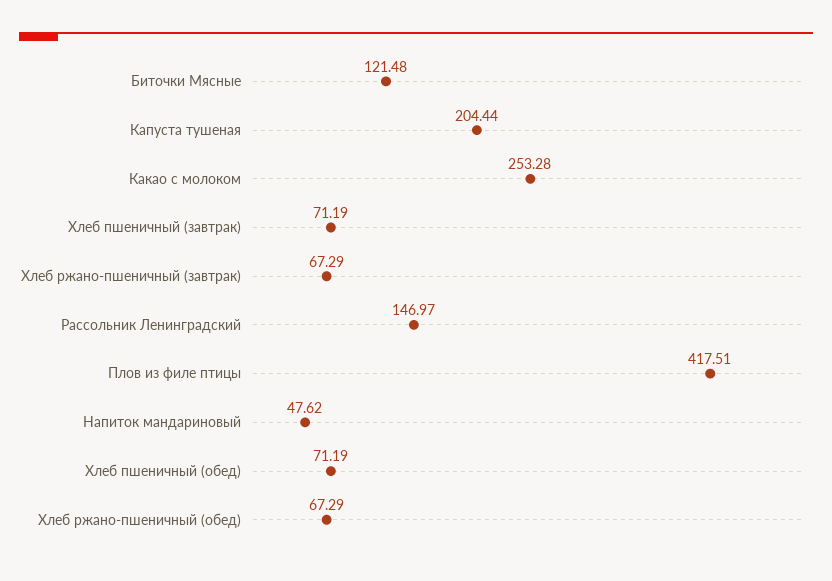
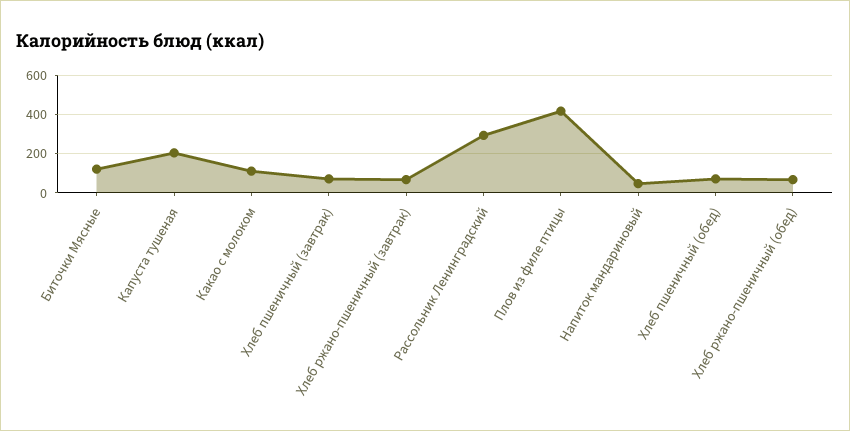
Какао с молоком: 253.28 -> 100
Рассольник Ленинградский: 146.97 -> 300

